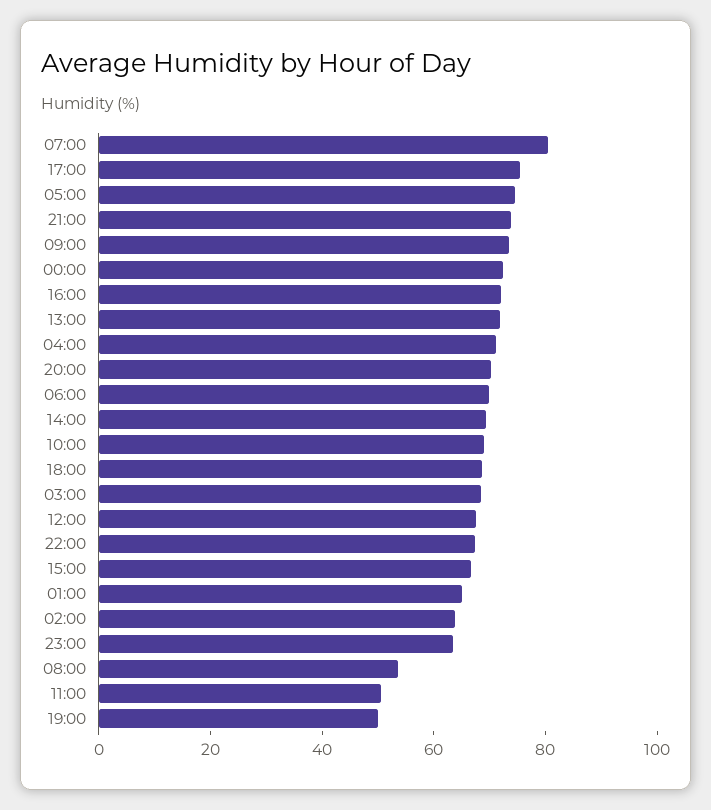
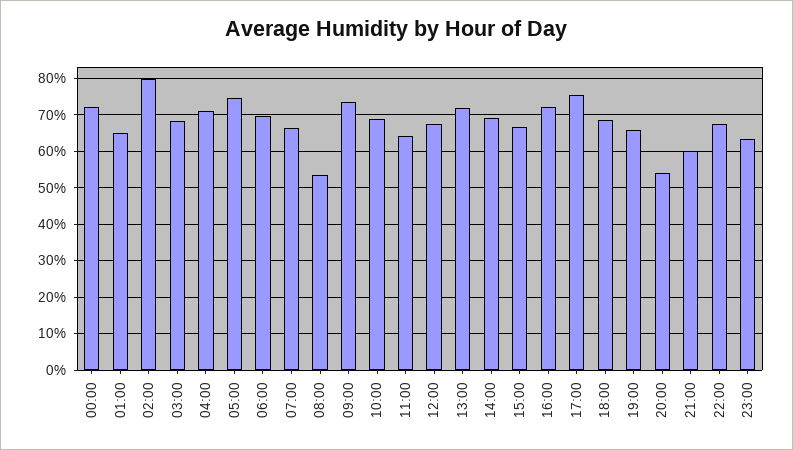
07:00: 80 -> 66
21:00: 75 -> 60
20:00: 70 -> 54
02:00: 65 -> 80
11:00: 50 -> 64
19:00: 50 -> 66

